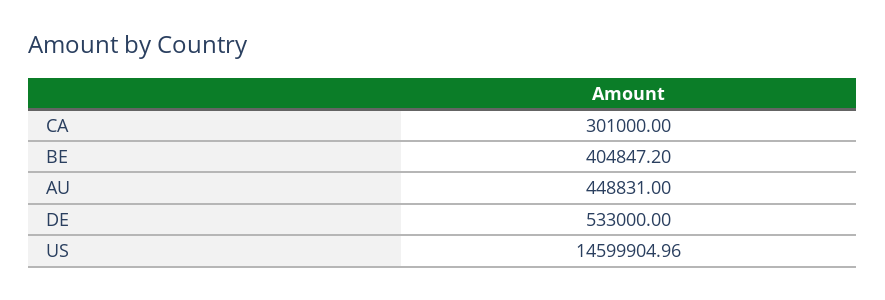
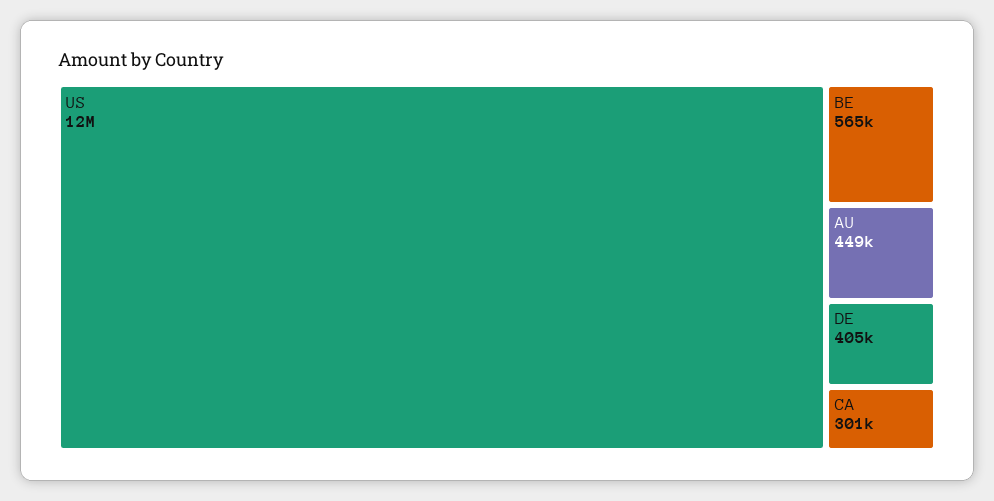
BE: 404847.2 -> 565000
DE: 533000 -> 405000
US: 14599904.96 -> 12000000

